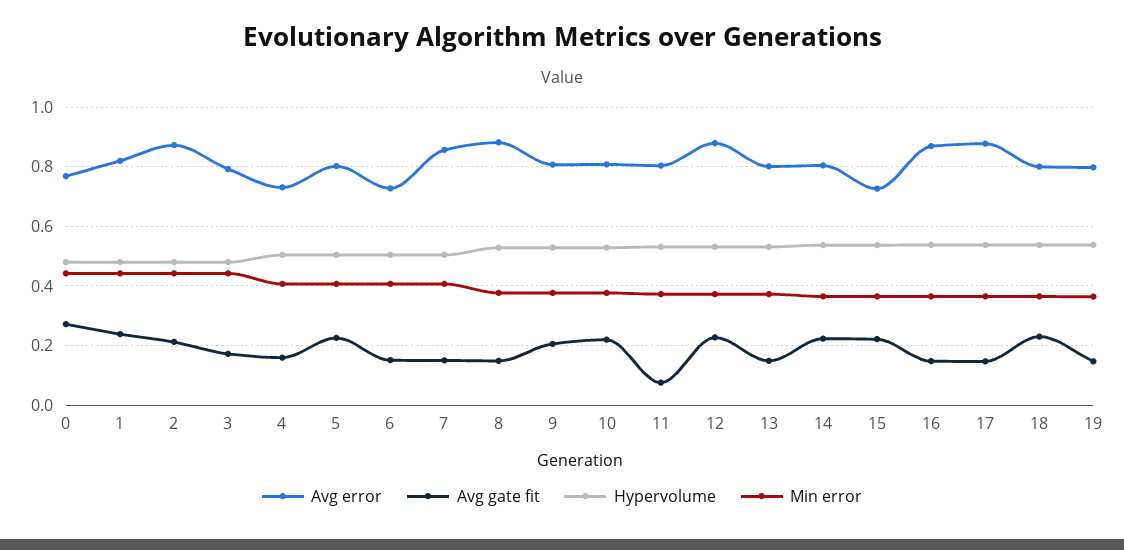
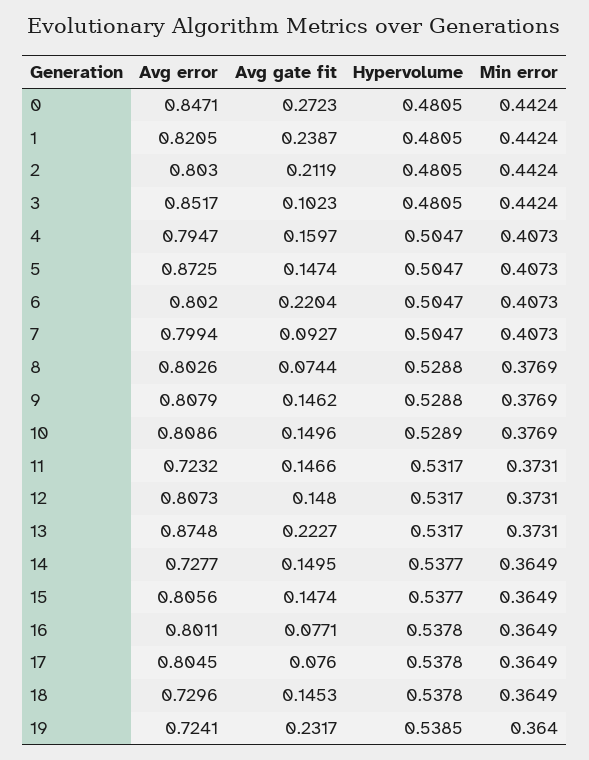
Avg error, 0: 0.775 -> 0.8471
Avg error, 2: 0.875 -> 0.803
Avg error, 3: 0.8 -> 0.8517
Avg gate fit, 3: 0.175 -> 0.1023
Avg error, 4: 0.725 -> 0.7947
Avg error, 5: 0.8 -> 0.8725
Avg gate fit, 5: 0.225 -> 0.1474
Avg error, 6: 0.725 -> 0.802
Avg gate fit, 6: 0.15 -> 0.2204
Avg error, 7: 0.85 -> 0.7994
Avg gate fit, 7: 0.15 -> 0.0927
Avg error, 8: 0.875 -> 0.8026
Avg gate fit, 8: 0.15 -> 0.0744
Avg gate fit, 9: 0.2 -> 0.1462
Avg gate fit, 10: 0.225 -> 0.1496
Avg error, 11: 0.8 -> 0.7232
Avg gate fit, 11: 0.075 -> 0.1466
Avg error, 12: 0.875 -> 0.8073
Avg gate fit, 12: 0.225 -> 0.148
Avg error, 13: 0.8 -> 0.8748
Avg gate fit, 13: 0.15 -> 0.2227
Avg error, 14: 0.8 -> 0.7277
Avg gate fit, 14: 0.225 -> 0.1495
Avg error, 15: 0.725 -> 0.8056
Avg gate fit, 15: 0.225 -> 0.1474
Avg error, 16: 0.875 -> 0.8011
Avg gate fit, 16: 0.15 -> 0.0771
Avg error, 17: 0.875 -> 0.8045
Avg gate fit, 17: 0.15 -> 0.076
Avg error, 18: 0.8 -> 0.7296
Avg gate fit, 18: 0.225 -> 0.1453
Avg error, 19: 0.8 -> 0.7241
Avg gate fit, 19: 0.15 -> 0.2317

